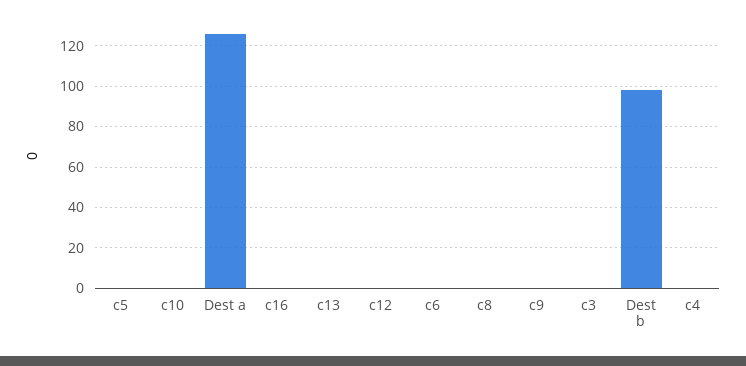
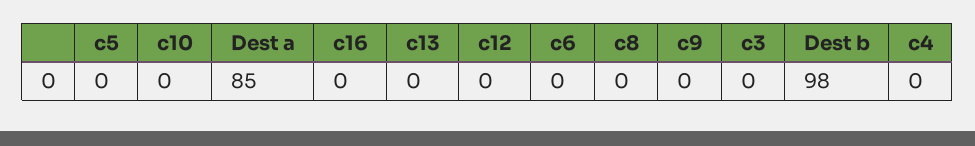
Dest a: 125 -> 85

